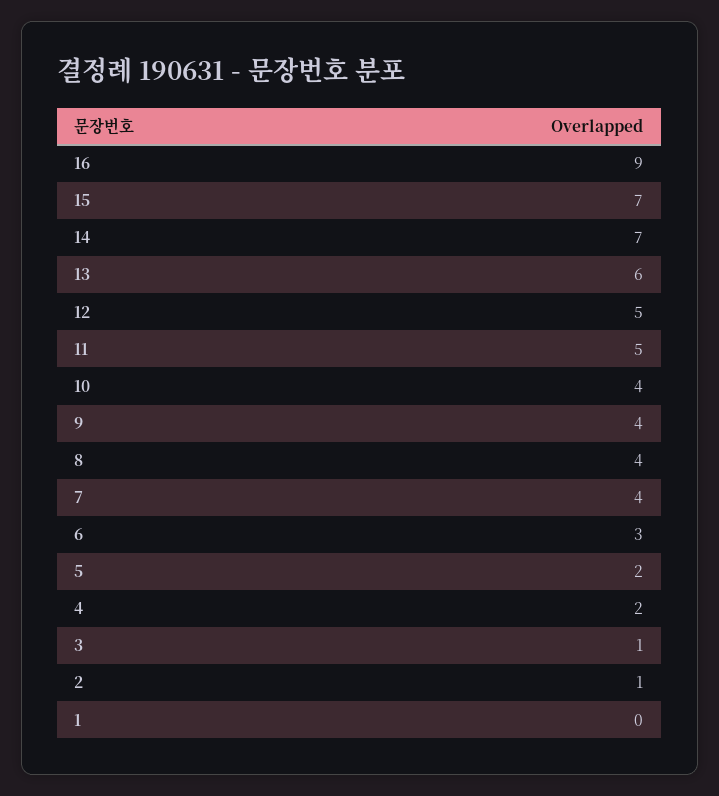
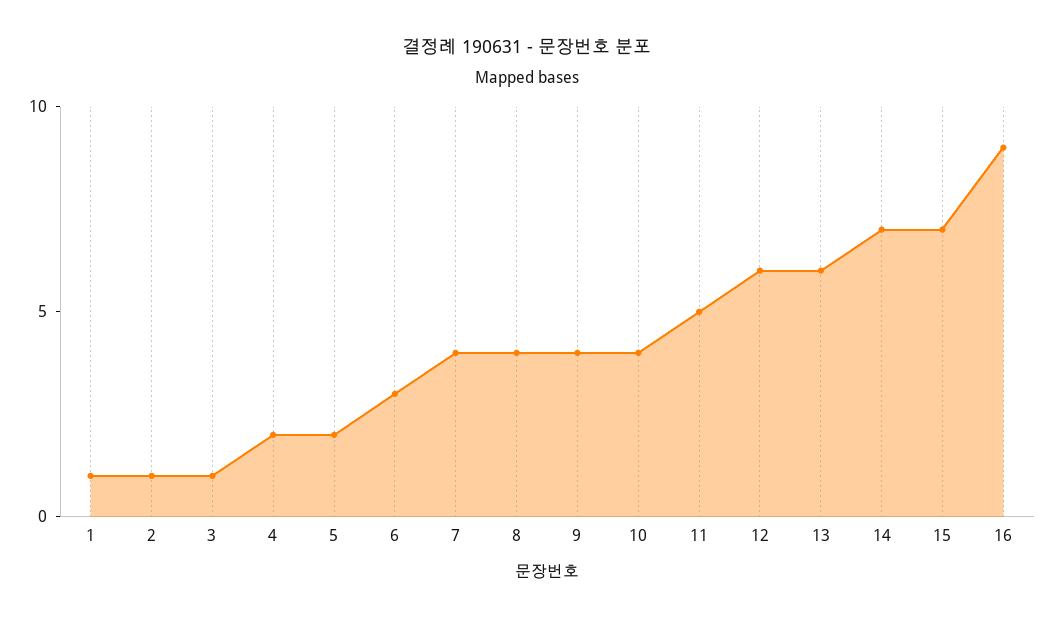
12: 5 -> 6
1: 0 -> 1

